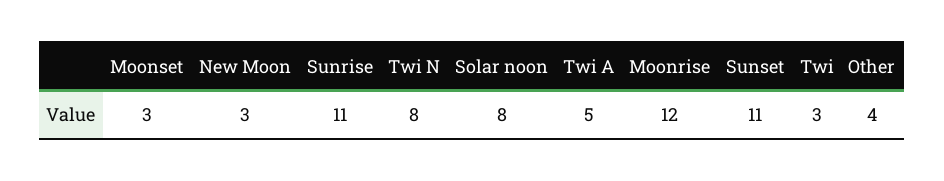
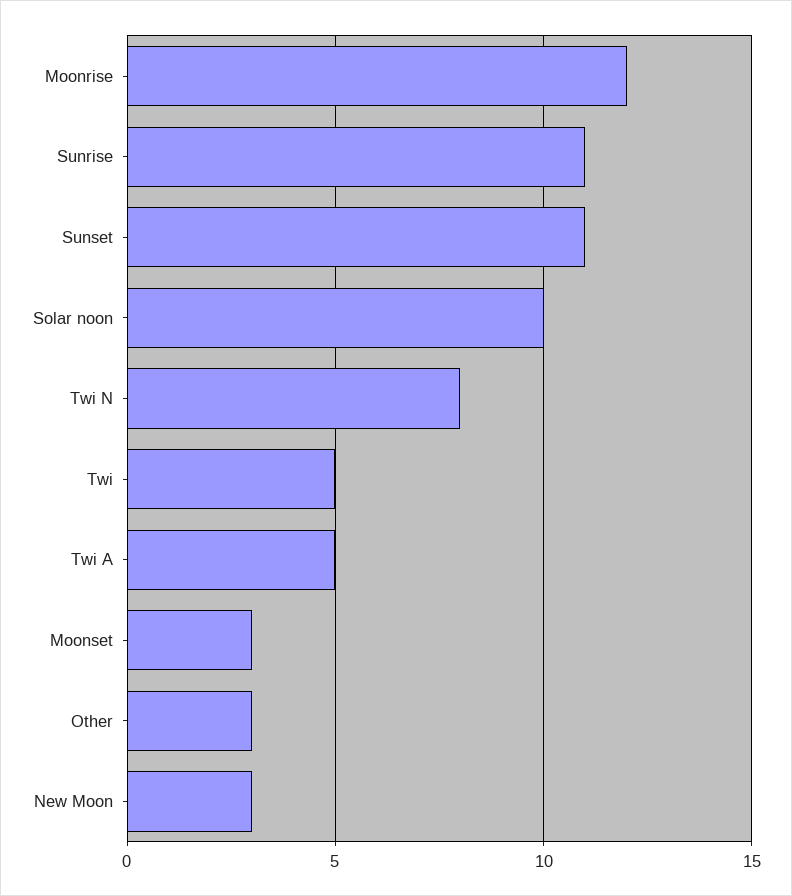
Solar noon: 8 -> 10
Twi: 3 -> 5
Other: 4 -> 3

